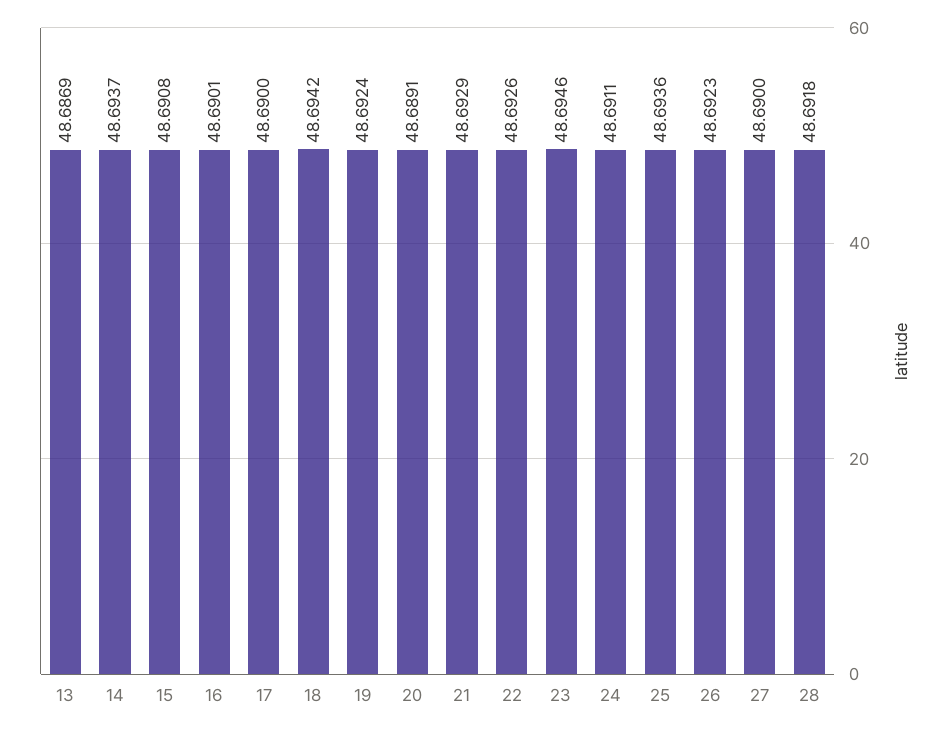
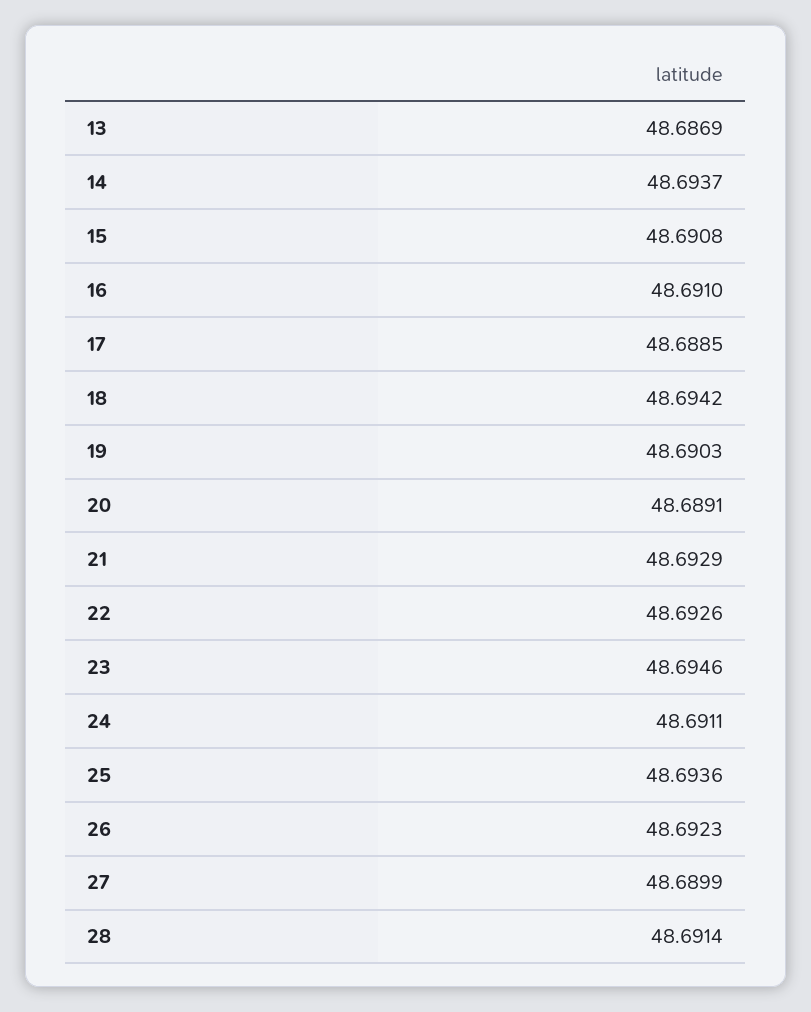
16: 48.6901 -> 48.691
17: 48.69 -> 48.6885
19: 48.6924 -> 48.6903
27: 48.69 -> 48.6899
28: 48.6918 -> 48.6914

